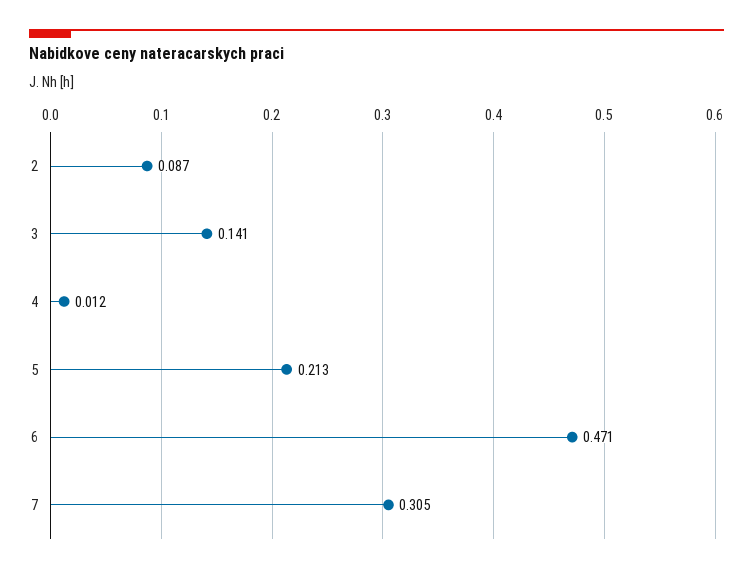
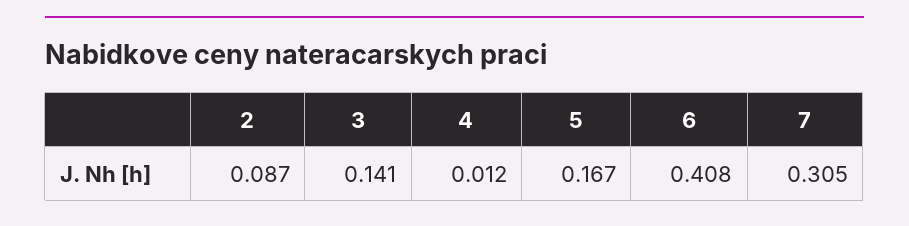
5: 0.213 -> 0.167
6: 0.471 -> 0.408

